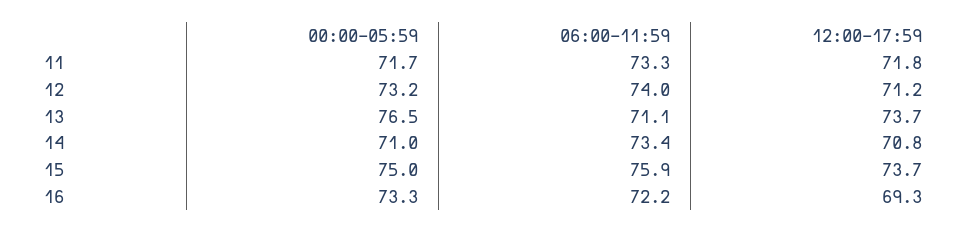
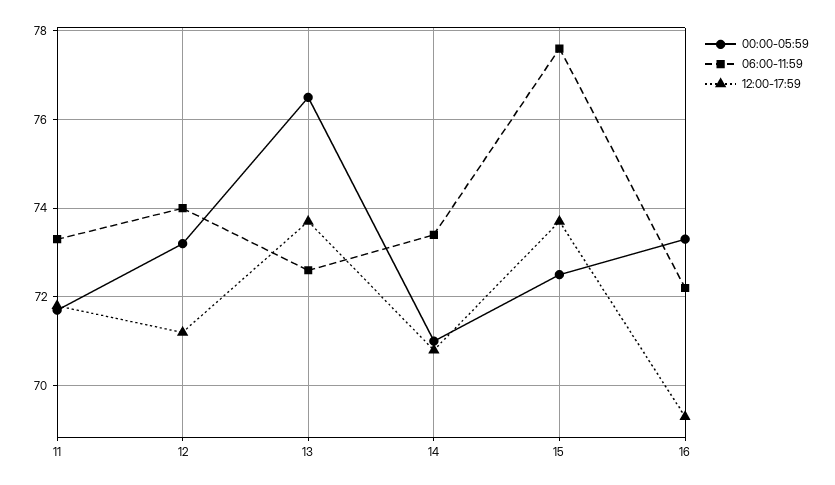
06:00-11:59, 13: 71.1 -> 72.5
00:00-05:59, 15: 75 -> 72.5
06:00-11:59, 15: 75.9 -> 77.5

